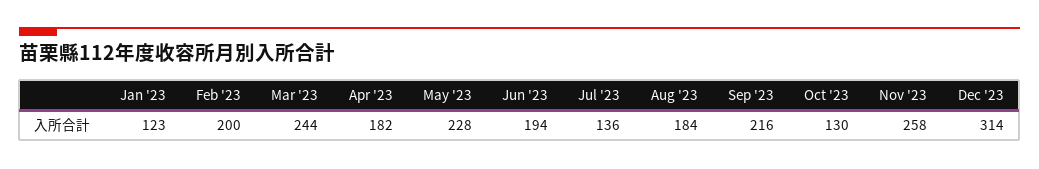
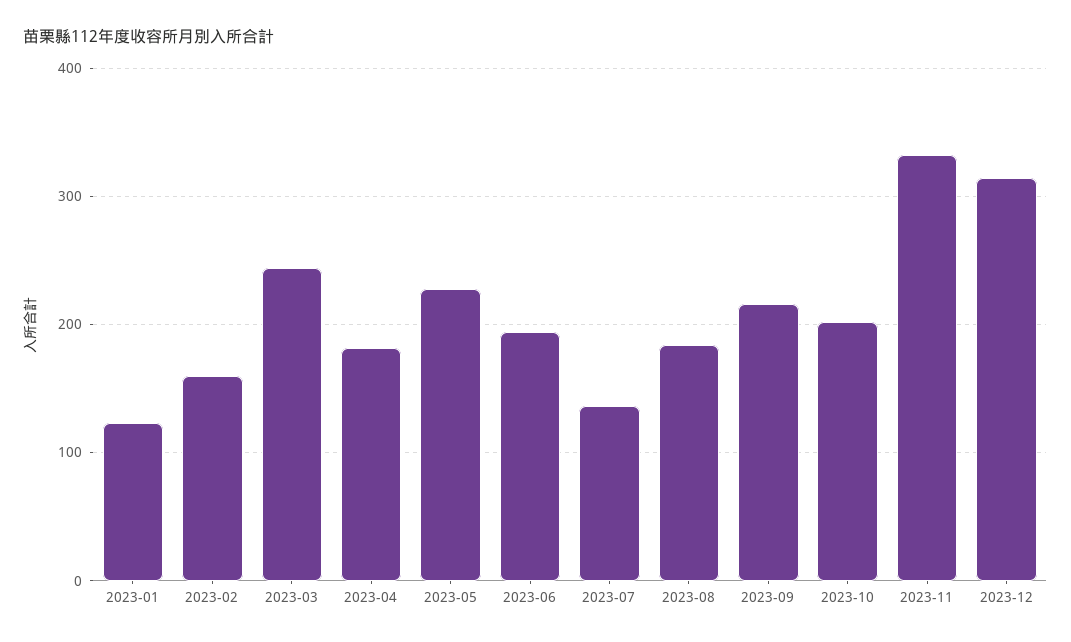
Feb '23: 200 -> 160
Oct '23: 130 -> 200
Nov '23: 258 -> 330

